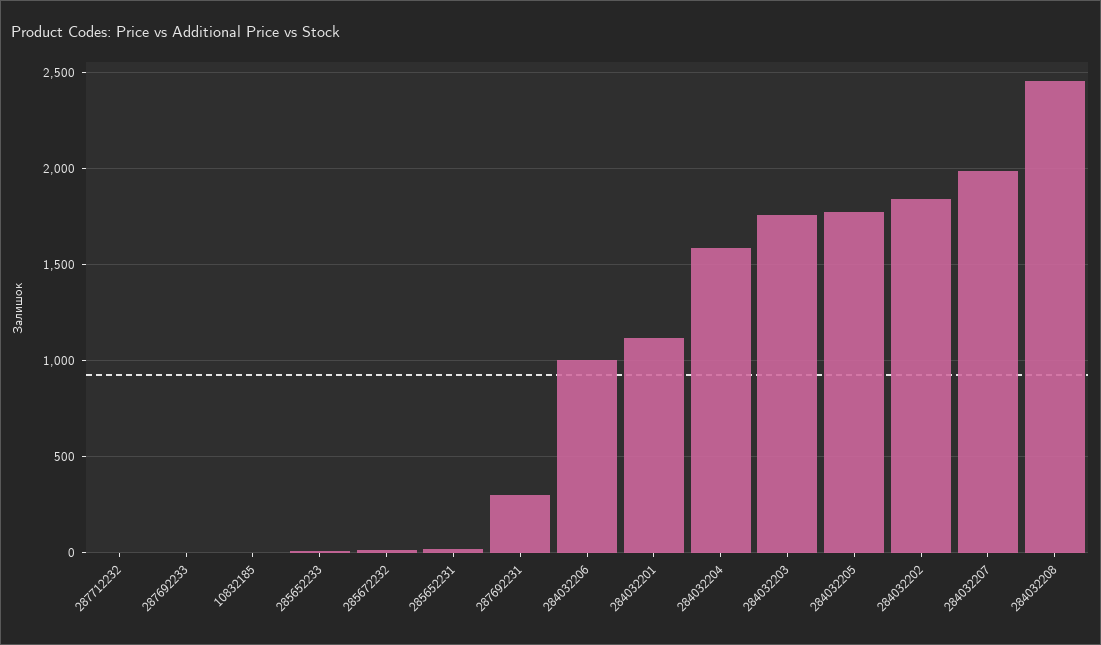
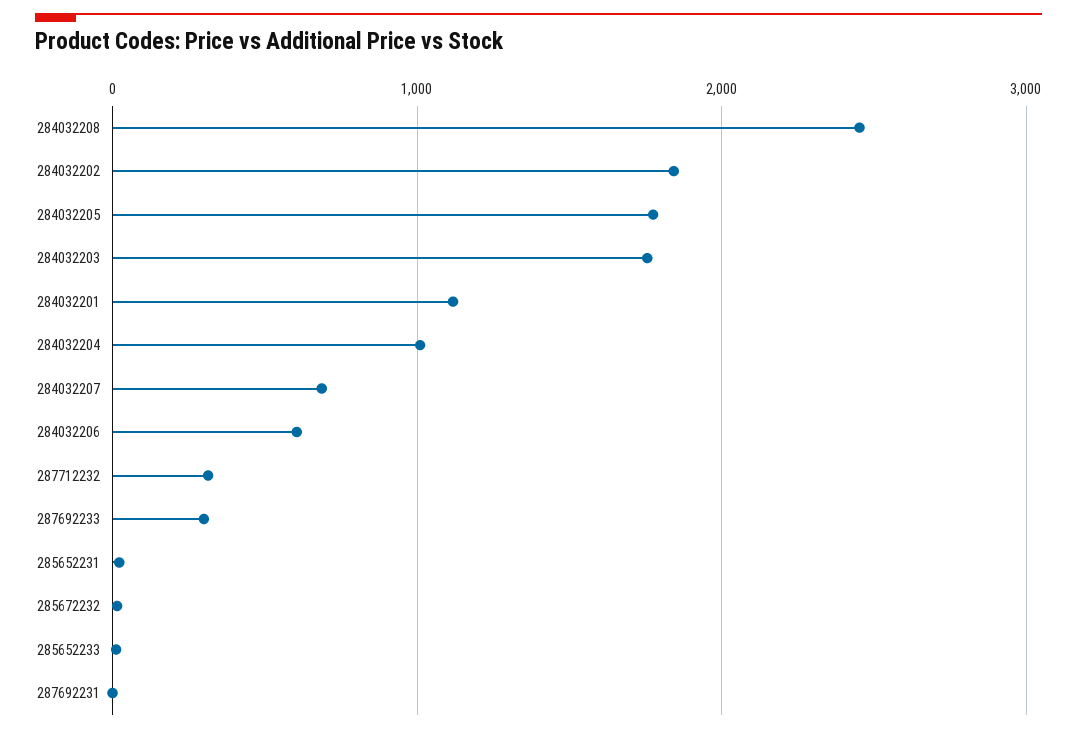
287712232: 0 -> 300
287692233: 0 -> 300
10832185: 0 -> none
287692231: 300 -> 0
284032206: 1000 -> 600
284032204: 1600 -> 1000
284032207: 2000 -> 700

